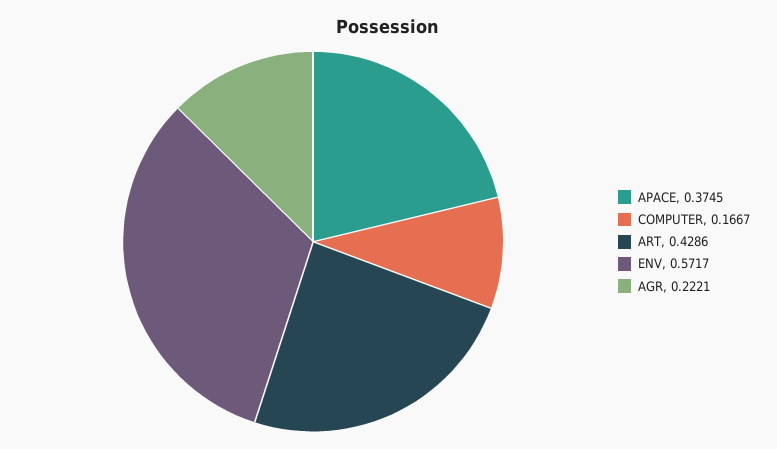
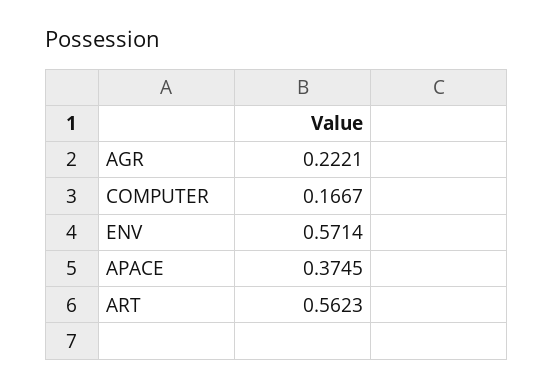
ART: 0.4286 -> 0.5623
ENV: 0.5717 -> 0.5714

